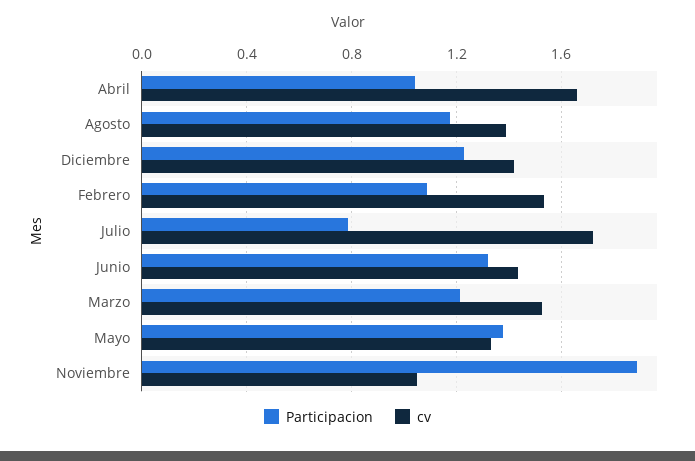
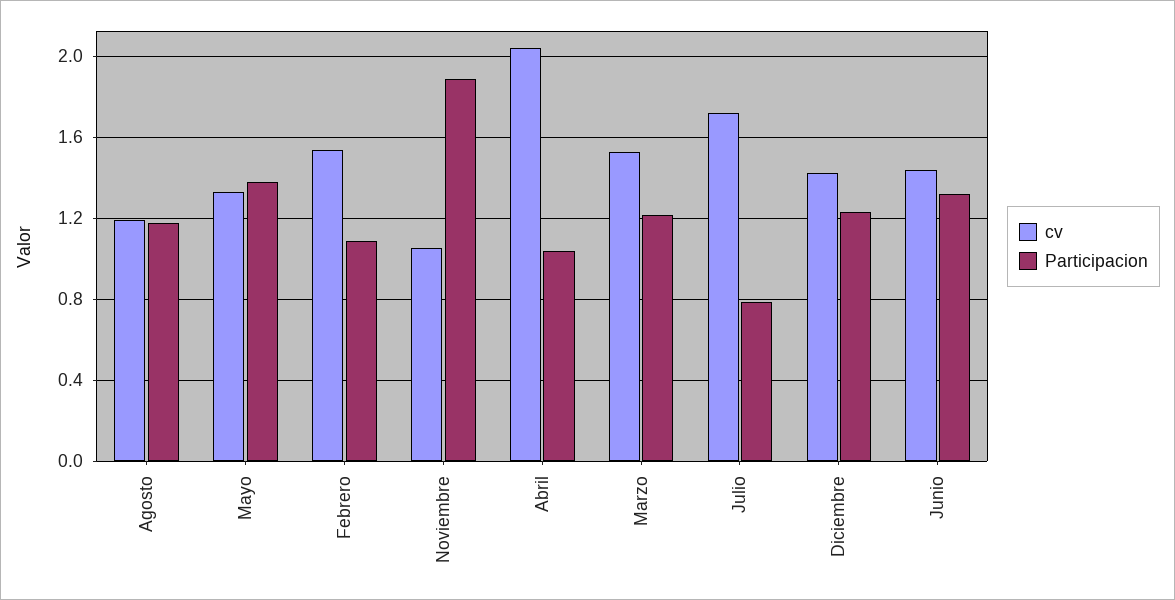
cv, Abril: 1.65 -> 2.05
cv, Agosto: 1.4 -> 1.2

